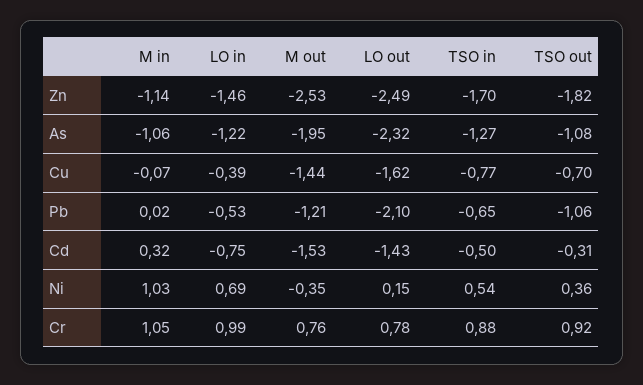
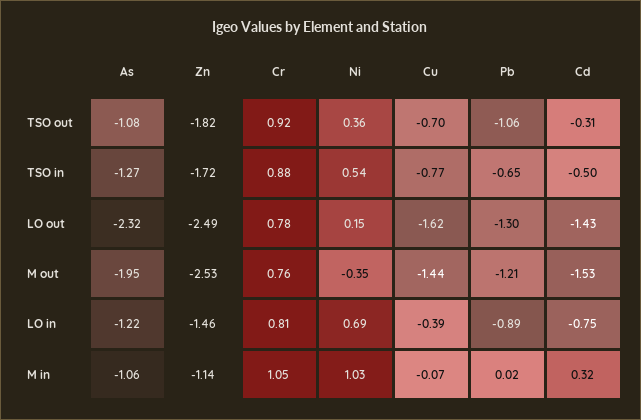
TSO in, Zn: -1.7 -> -1.72
LO in, Pb: -0.53 -> -0.89
LO out, Pb: -2.1 -> -1.3
LO in, Cr: 0.99 -> 0.81

